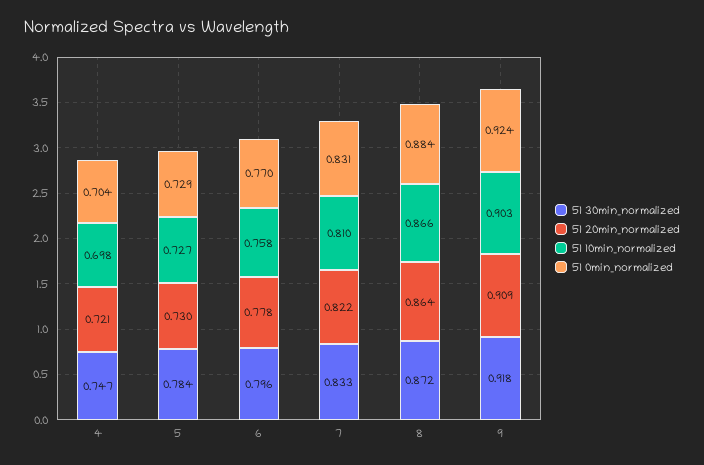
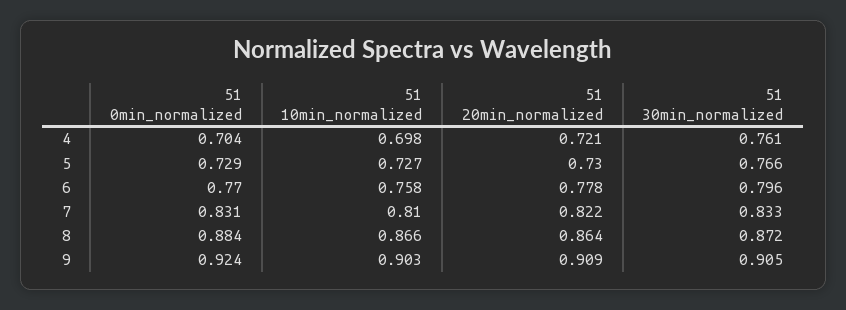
51 30min_normalized, 4: 0.747 -> 0.761
51 30min_normalized, 5: 0.784 -> 0.766
51 30min_normalized, 9: 0.918 -> 0.905

